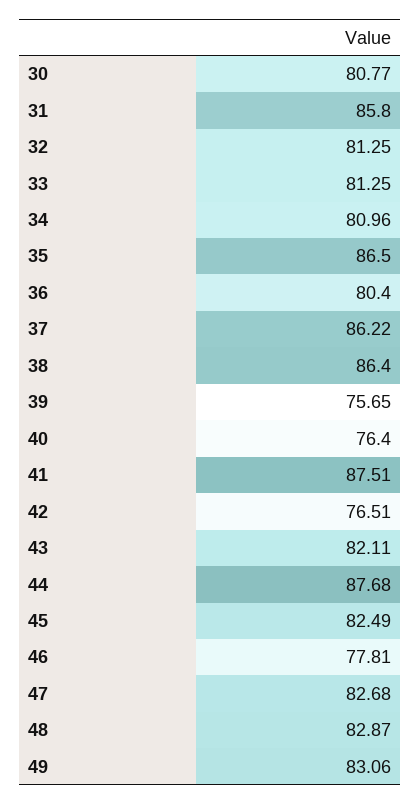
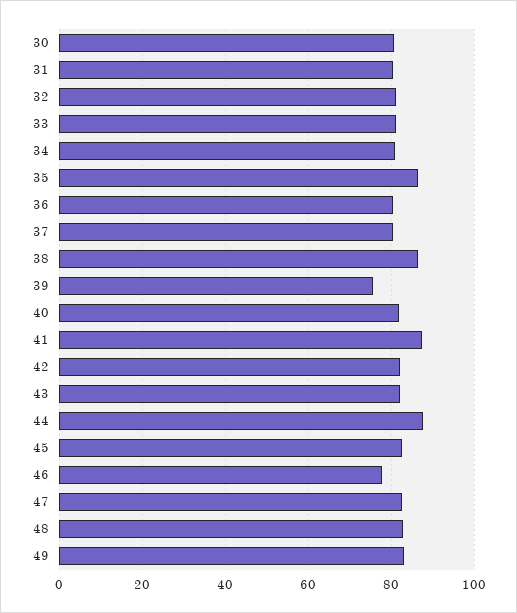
31: 85.8 -> 80
37: 86.22 -> 80
40: 76.4 -> 82
42: 76.51 -> 82

